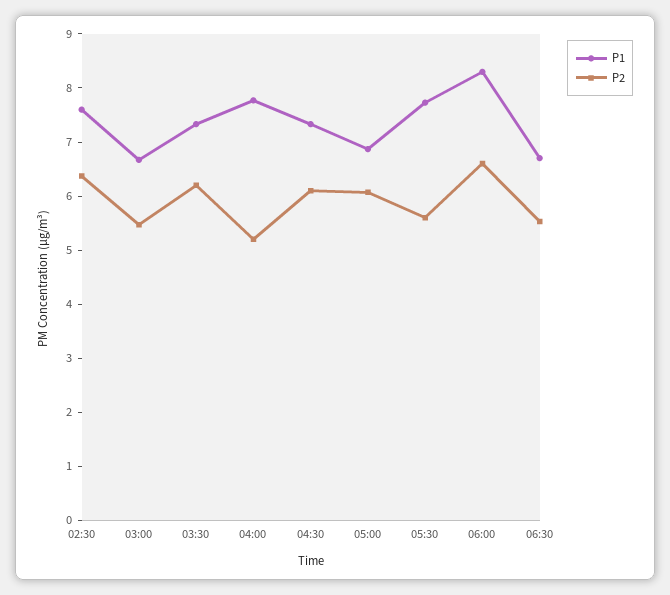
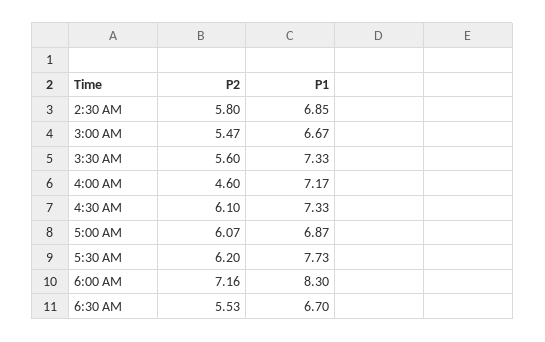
P1, 02:30: 7.6 -> 6.85
P2, 02:30: 6.4 -> 5.8
P2, 03:30: 6.2 -> 5.6
P1, 04:00: 7.8 -> 7.17
P2, 04:00: 5.2 -> 4.6
P2, 05:30: 5.6 -> 6.2
P2, 06:00: 6.6 -> 7.16

